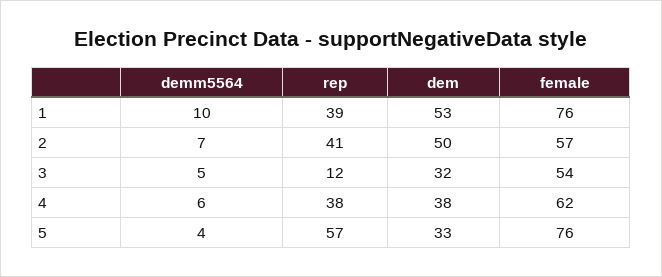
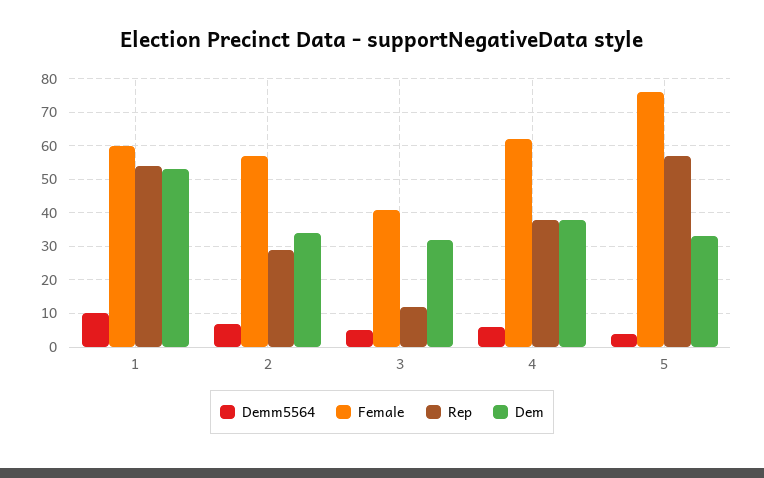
rep, 1: 39 -> 55
female, 1: 76 -> 60
rep, 2: 41 -> 30
dem, 2: 50 -> 35
female, 3: 54 -> 40

